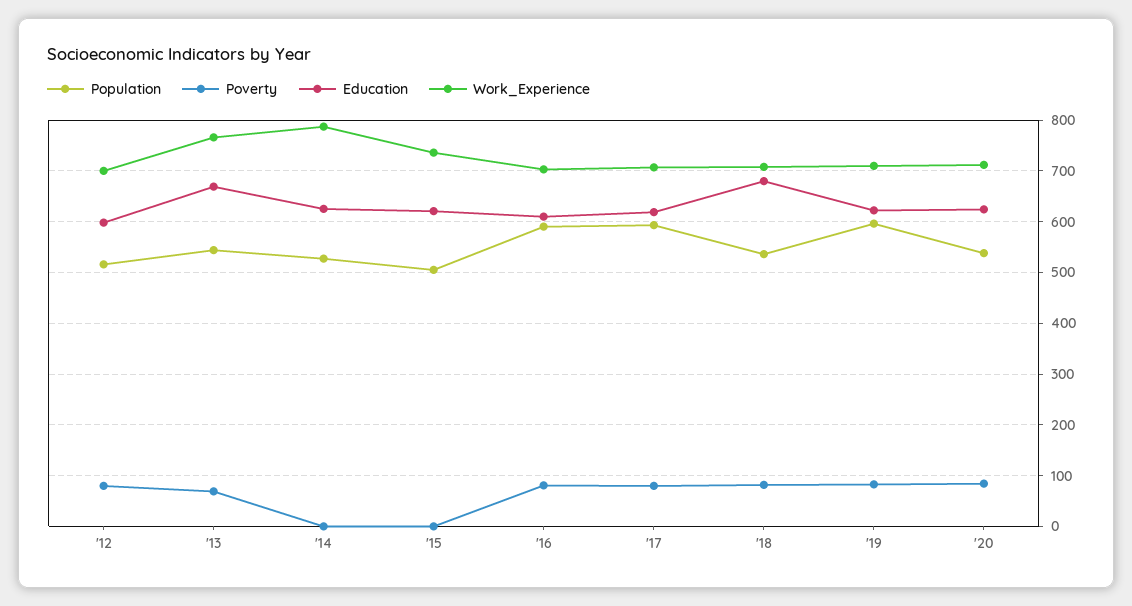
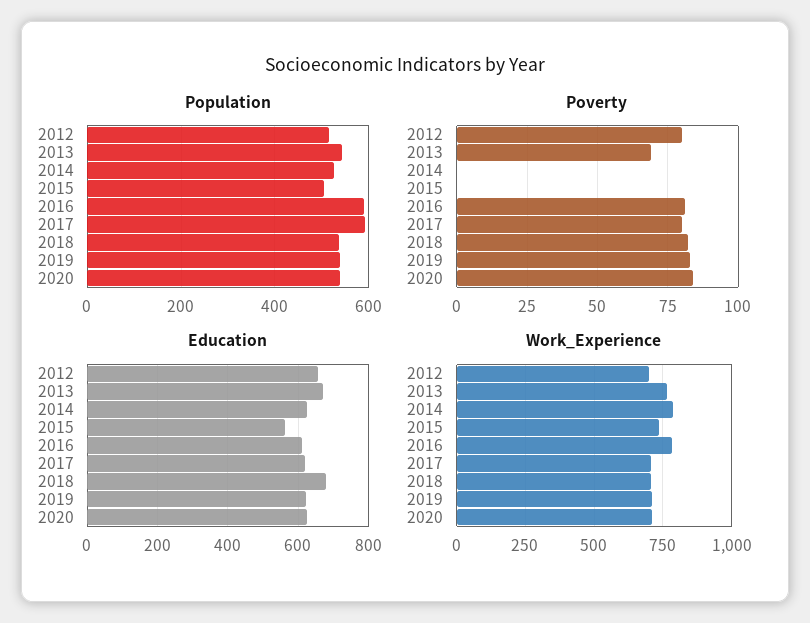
Education, '12: 600 -> 660
Education, '15: 620 -> 560
Work_Experience, '16: 700 -> 775
Population, '19: 600 -> 540

